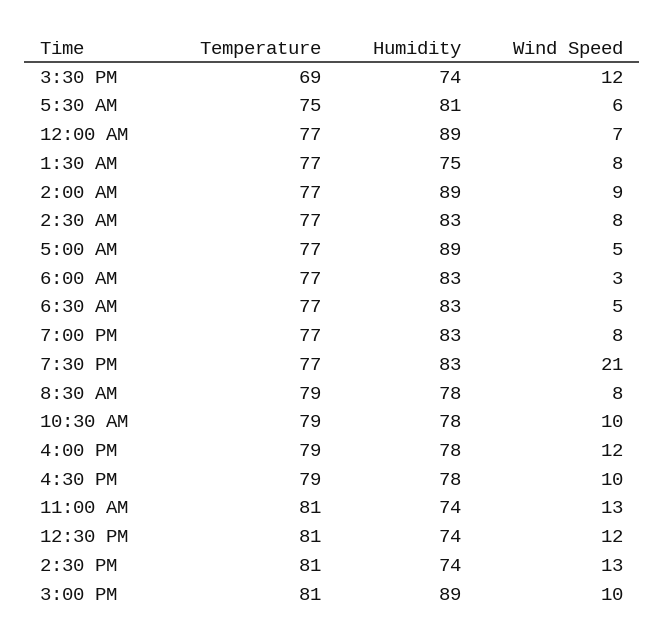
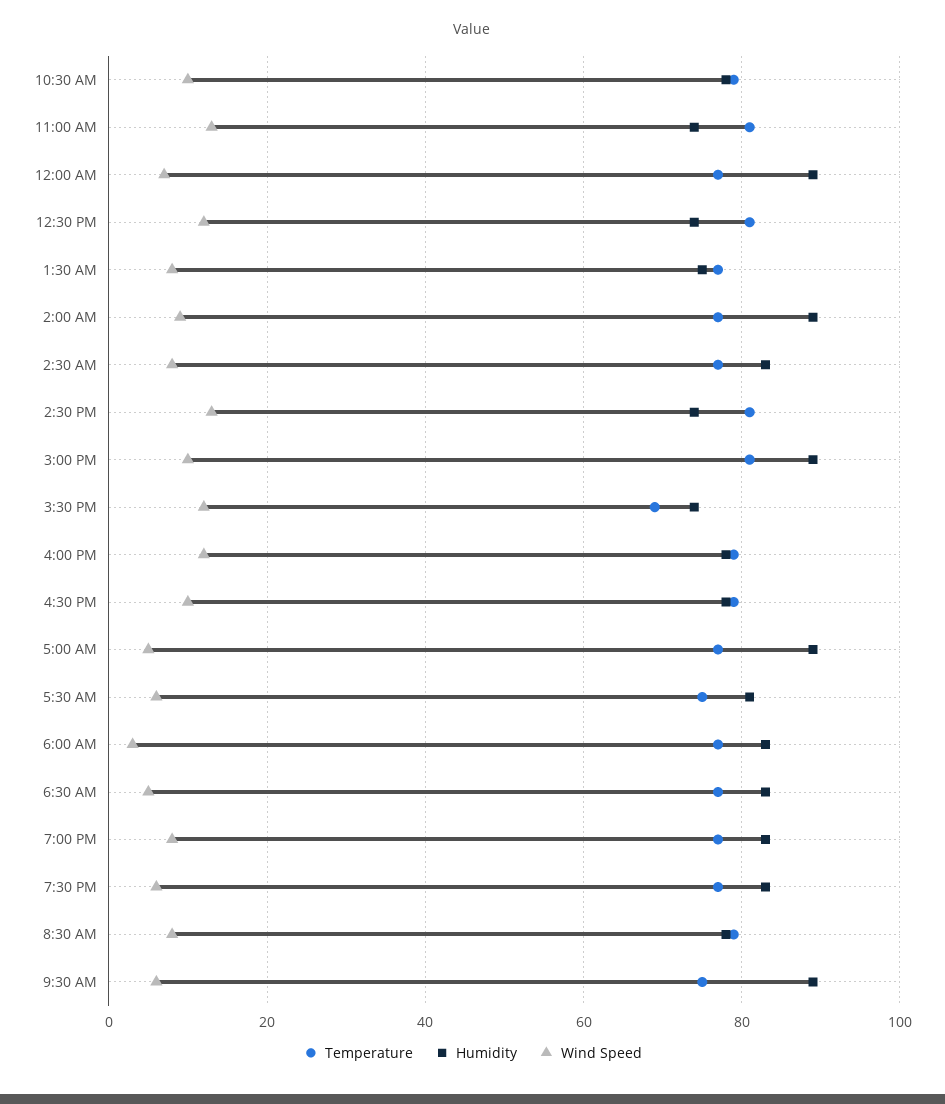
Wind Speed, 7:30 PM: 21 -> 5
Temperature, 9:30 AM: none -> 75
Humidity, 9:30 AM: none -> 90
Wind Speed, 9:30 AM: none -> 5

